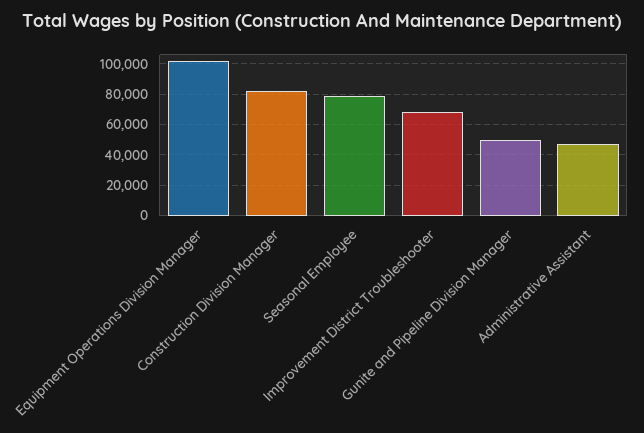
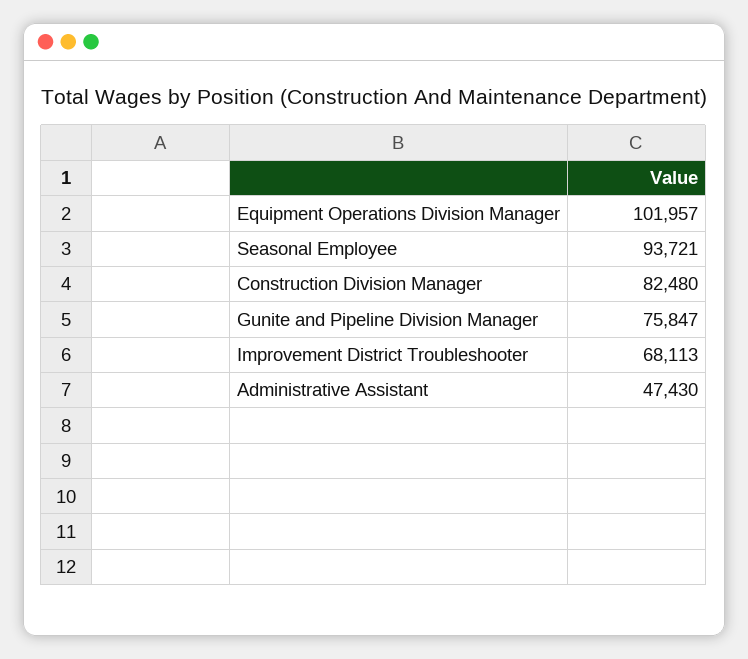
Seasonal Employee: 80000 -> 93721
Gunite and Pipeline Division Manager: 50000 -> 75847

